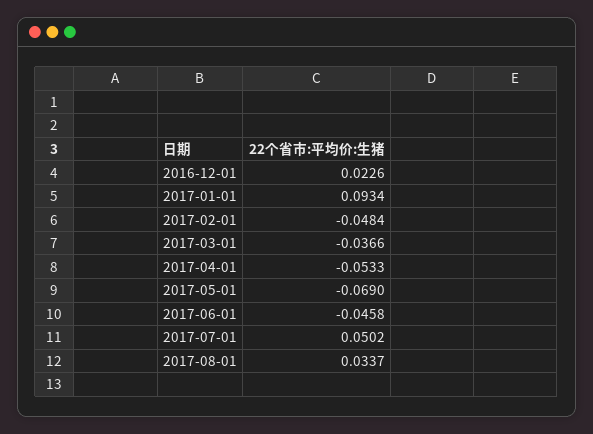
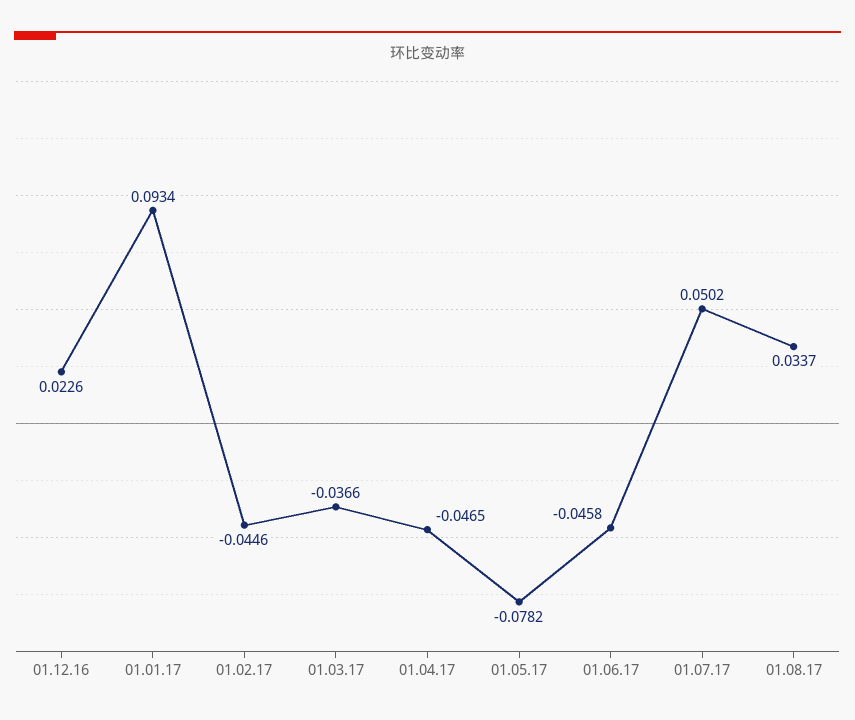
2017-02-01: -0.0484 -> -0.0446
2017-04-01: -0.0533 -> -0.0465
2017-05-01: -0.069 -> -0.0782

